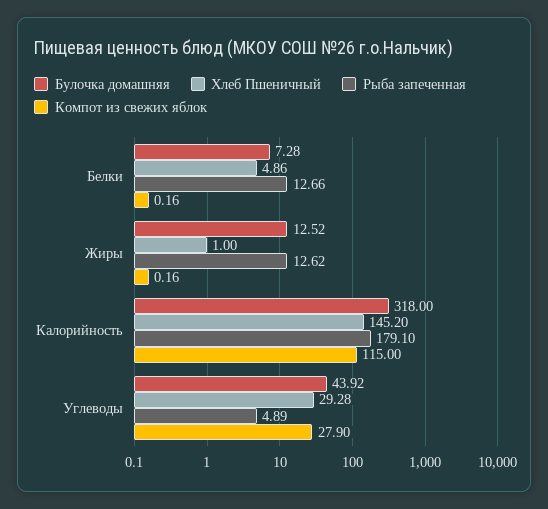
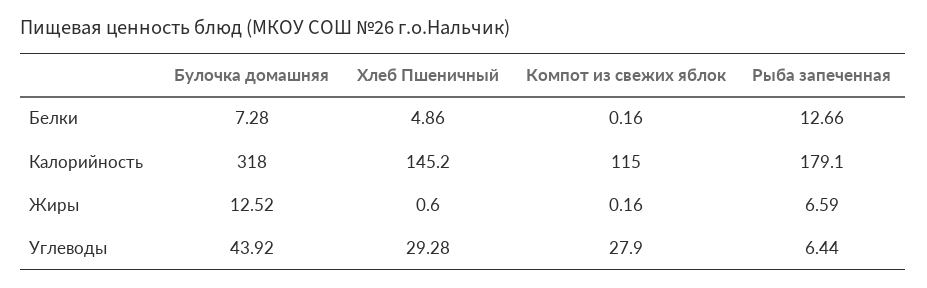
Хлеб Пшеничный, Жиры: 1 -> 0.6
Рыба запеченная, Жиры: 12.62 -> 6.59
Рыба запеченная, Углеводы: 4.89 -> 6.44

